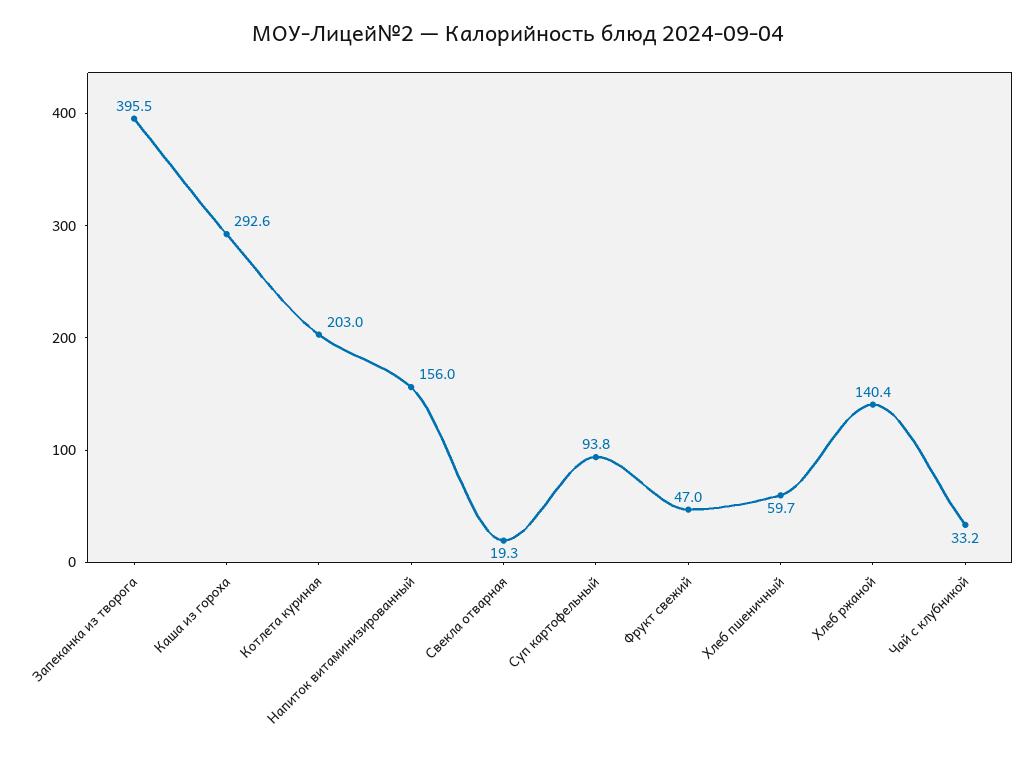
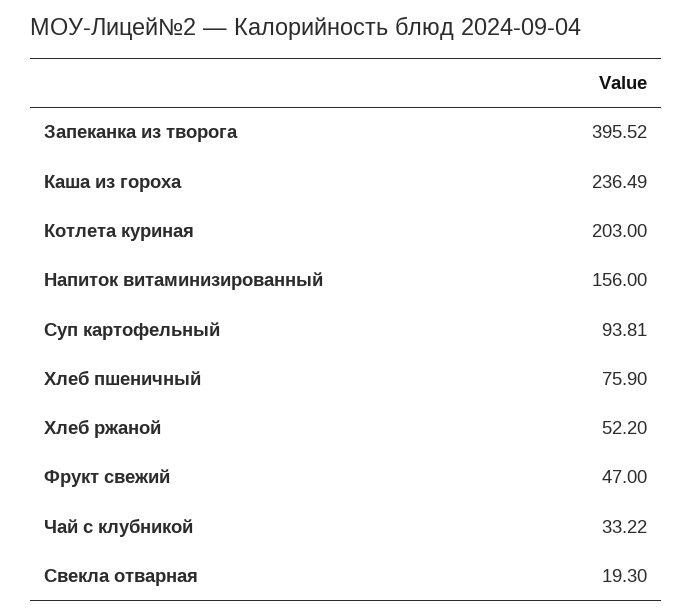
Каша из гороха: 292.6 -> 236.49
Хлеб пшеничный: 59.7 -> 75.9
Хлеб ржаной: 140.4 -> 52.2

